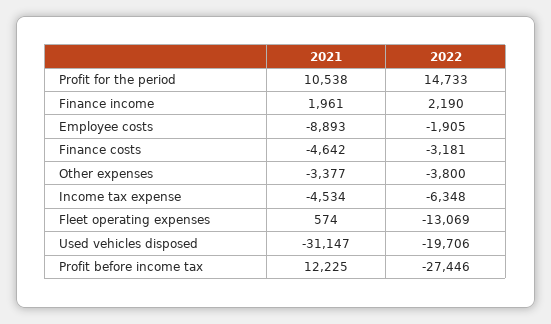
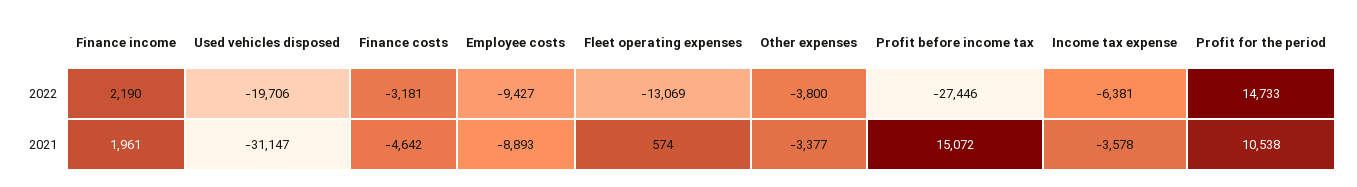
2022, Employee costs: -1905 -> -9427
2021, Income tax expense: -4534 -> -3578
2022, Income tax expense: -6348 -> -6381
2021, Profit before income tax: 12225 -> 15072

